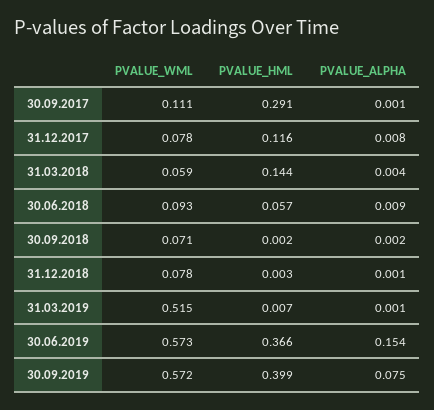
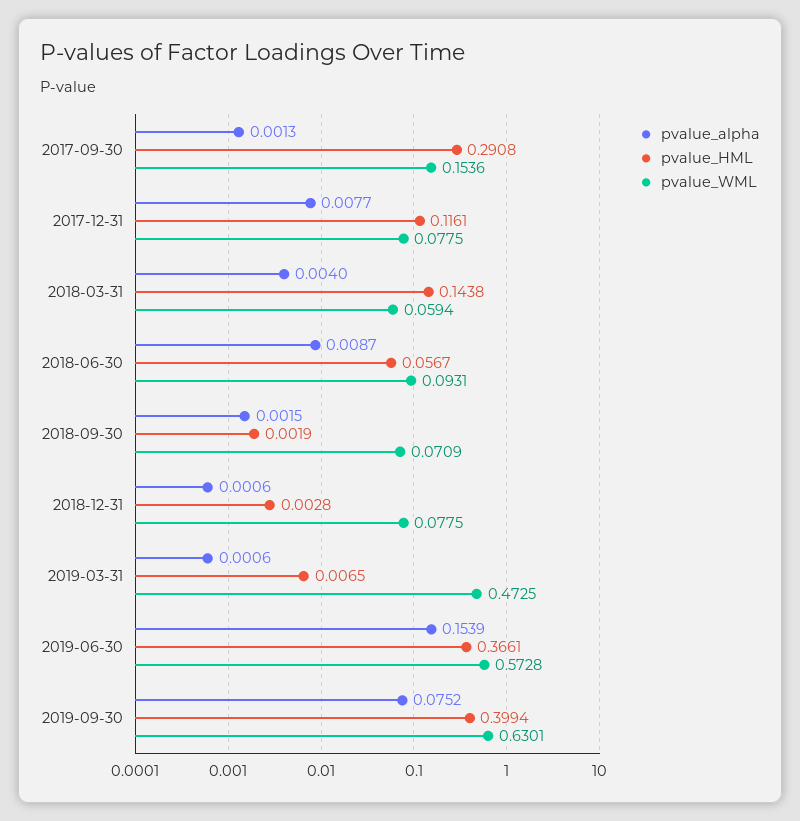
PVALUE_WML, 30.09.2017: 0.111 -> 0.1536
PVALUE_WML, 31.03.2019: 0.515 -> 0.4725
PVALUE_WML, 30.09.2019: 0.572 -> 0.6301

